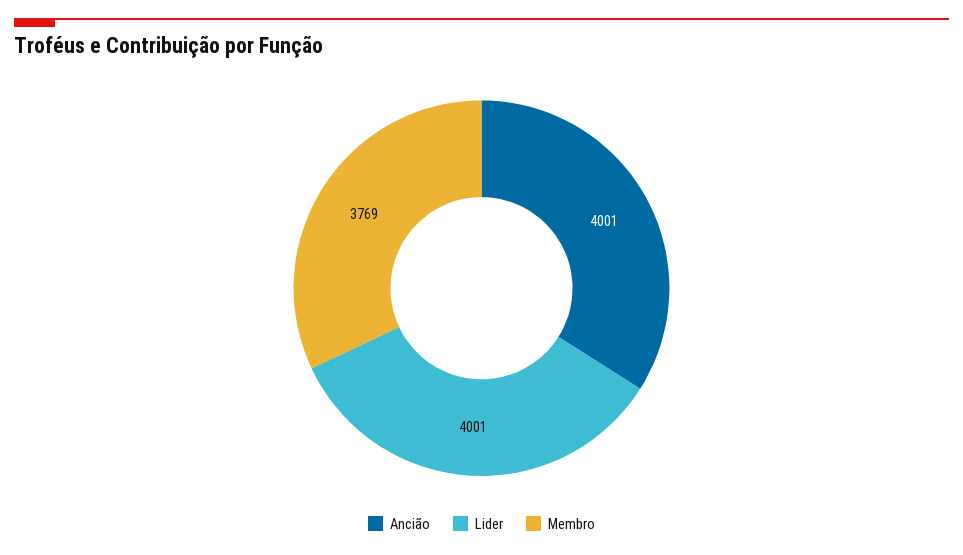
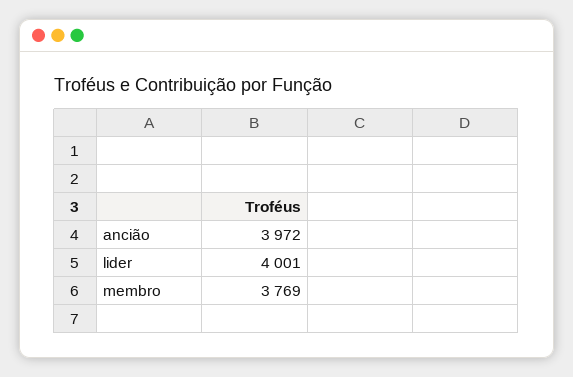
Ancião: 4001 -> 3972

